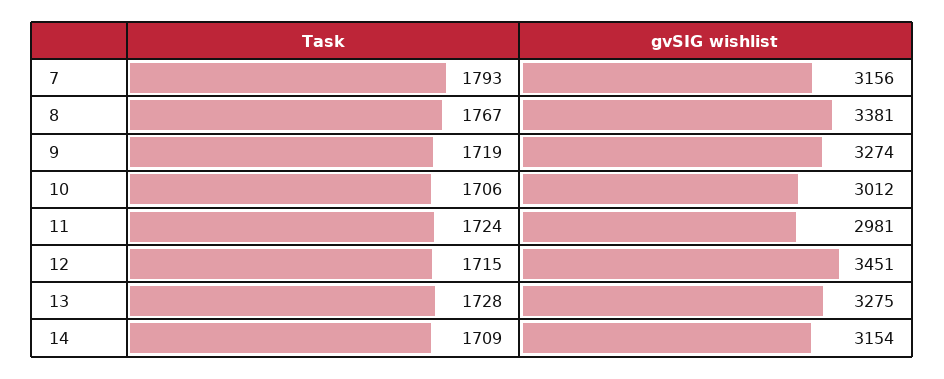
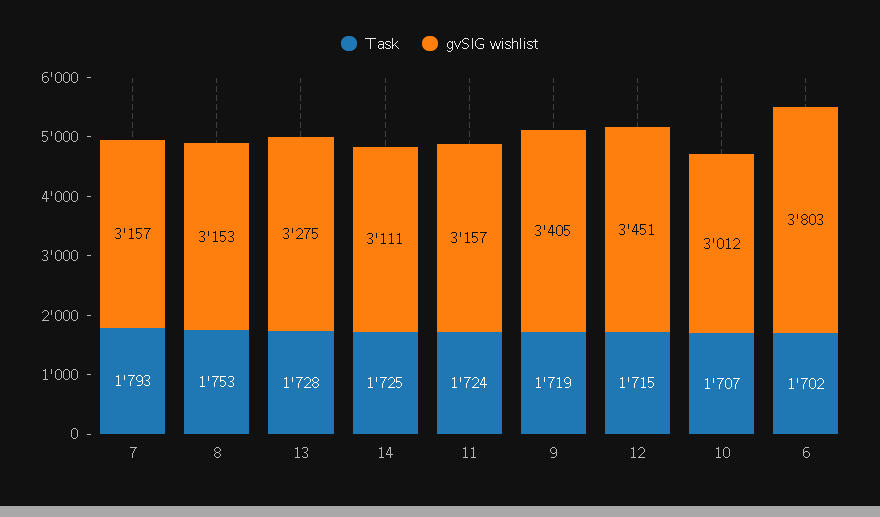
gvSIG wishlist, 7: 3156 -> 3157
Task, 8: 1767 -> 1753
gvSIG wishlist, 8: 3381 -> 3153
gvSIG wishlist, 9: 3274 -> 3405
Task, 10: 1706 -> 1707
gvSIG wishlist, 11: 2981 -> 3157
Task, 14: 1709 -> 1725
gvSIG wishlist, 14: 3154 -> 3111
Task, 6: none -> 1702
gvSIG wishlist, 6: none -> 3803

